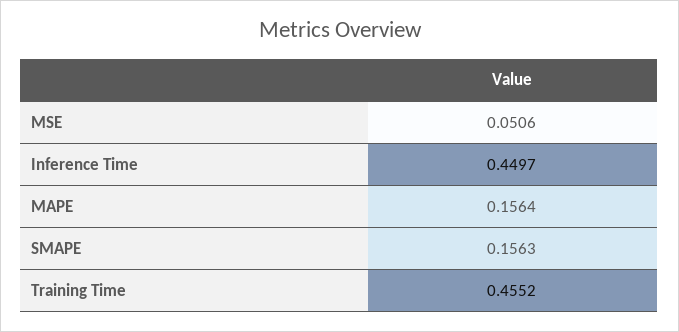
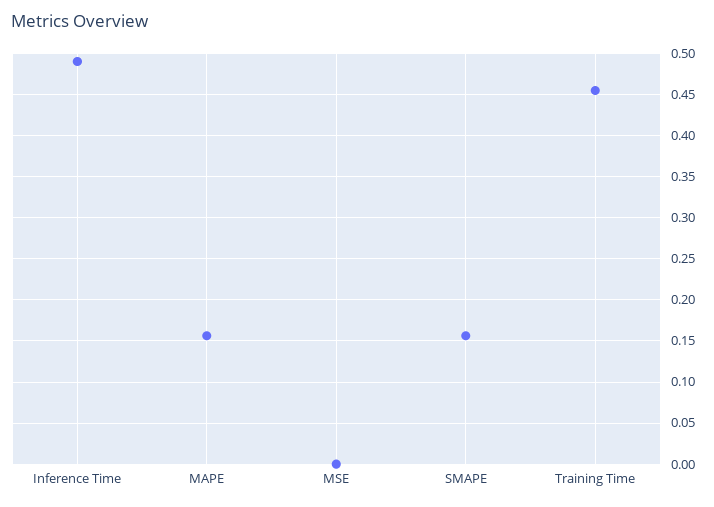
MSE: 0.0506 -> 0
Inference Time: 0.4497 -> 0.49

